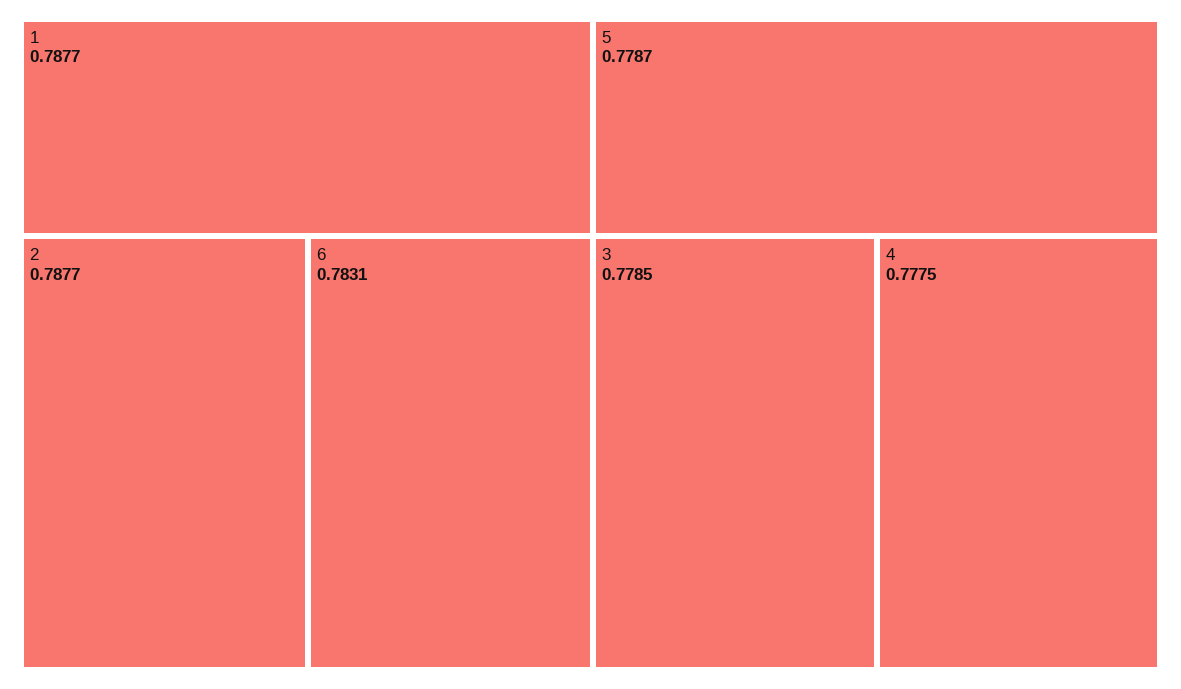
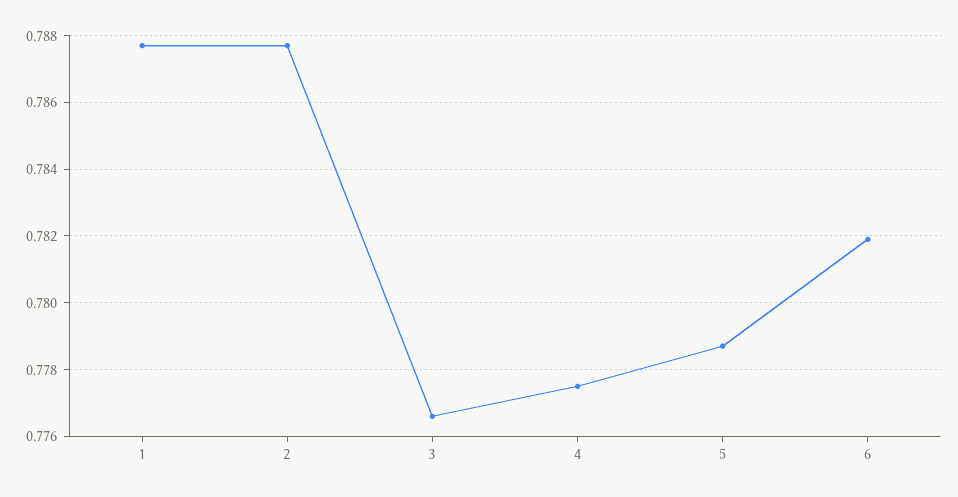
6: 0.7831 -> 0.782
3: 0.7785 -> 0.7765

